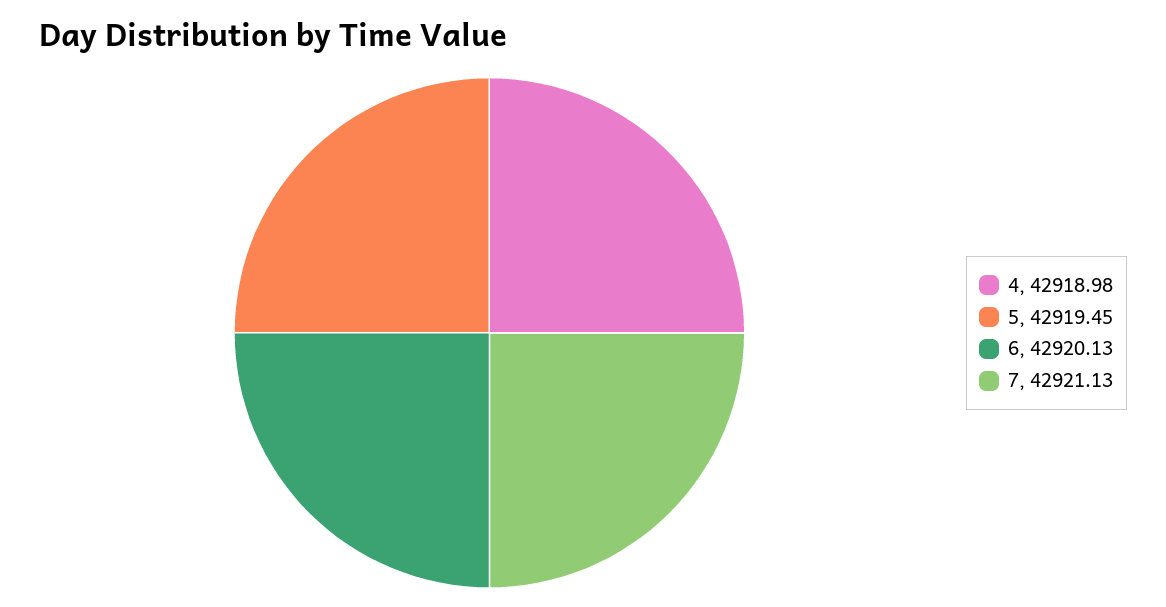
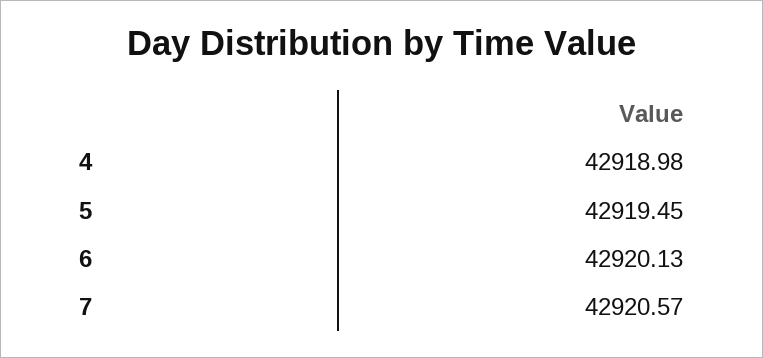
7: 42921.13 -> 42920.57

